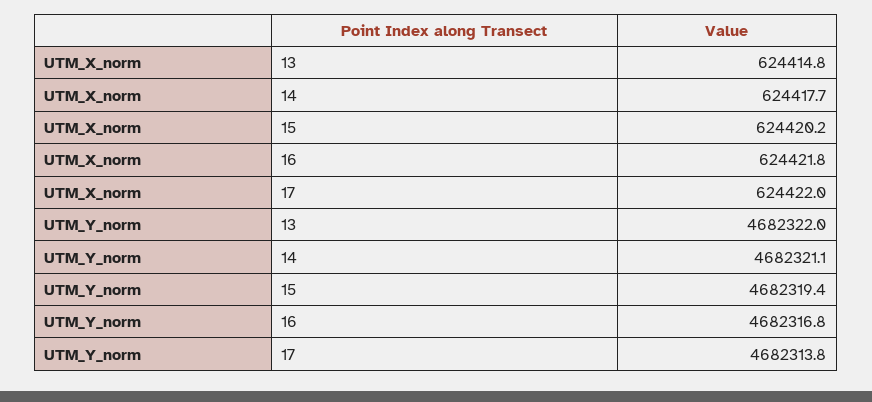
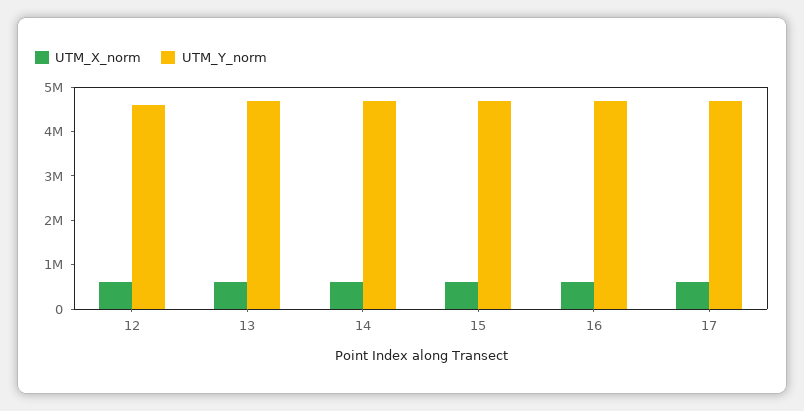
UTM_X_norm, 12: none -> 600000
UTM_Y_norm, 12: none -> 4600000

